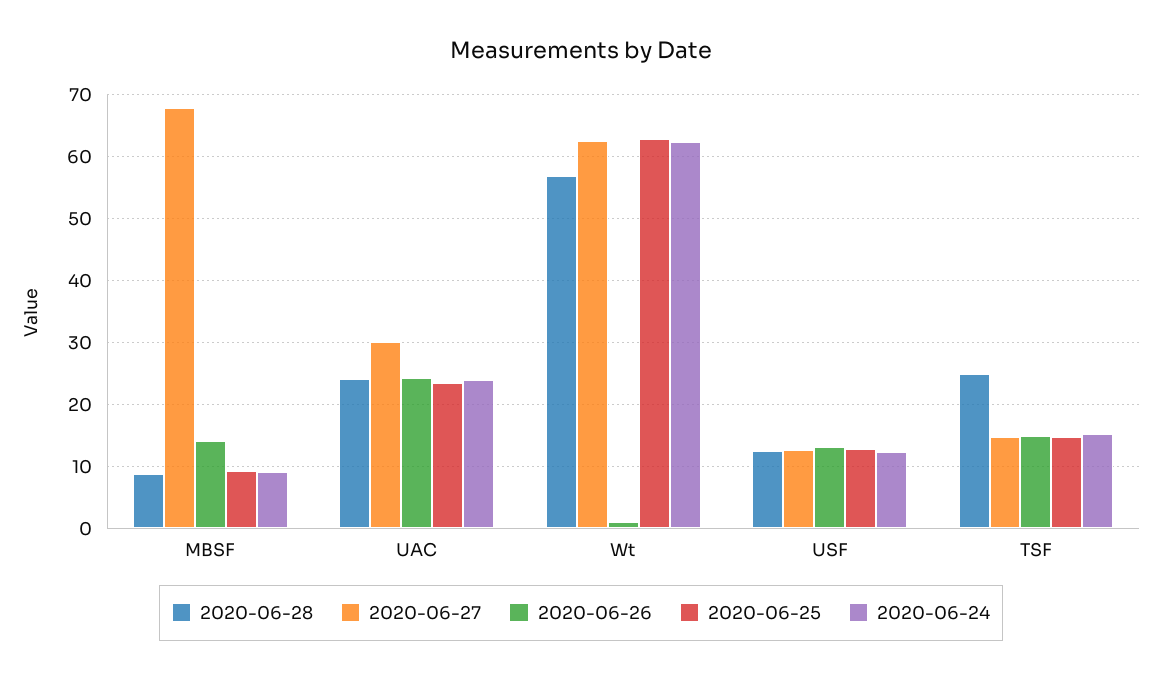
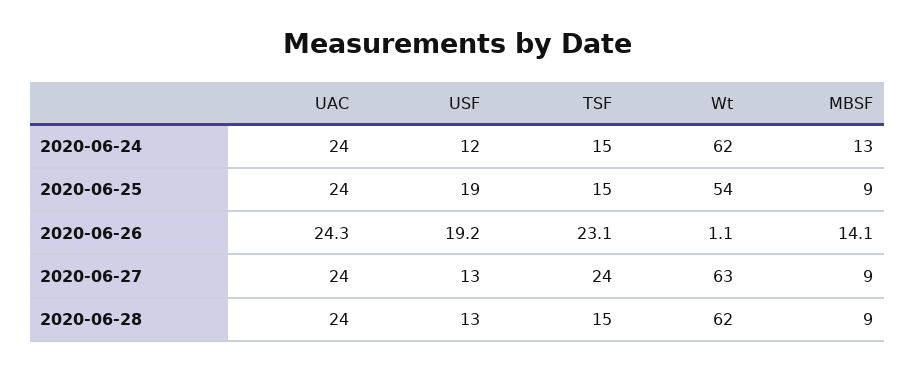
2020-06-27, MBSF: 68 -> 9
2020-06-24, MBSF: 9 -> 13
2020-06-27, UAC: 30 -> 24
2020-06-28, Wt: 57 -> 62
2020-06-25, Wt: 63 -> 54
2020-06-26, USF: 13 -> 19.2
2020-06-25, USF: 13 -> 19
2020-06-28, TSF: 25 -> 15
2020-06-27, TSF: 15 -> 24
2020-06-26, TSF: 15 -> 23.1

